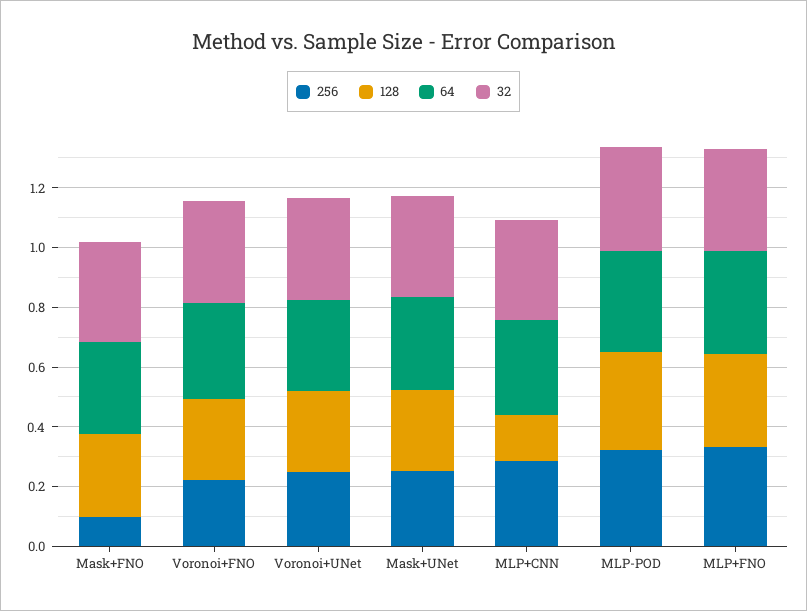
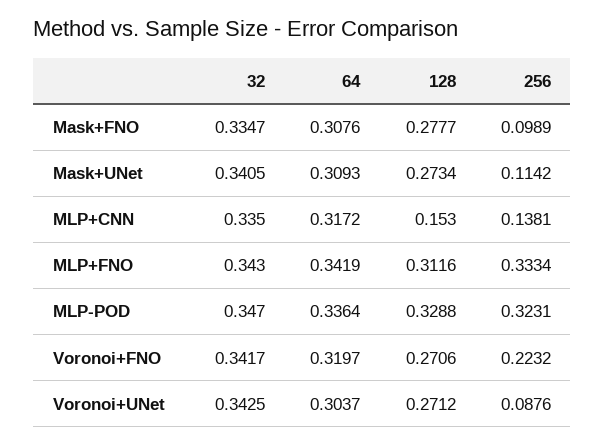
256, Voronoi+UNet: 0.25 -> 0.0876
256, Mask+UNet: 0.25 -> 0.1142
256, MLP+CNN: 0.3 -> 0.1381

